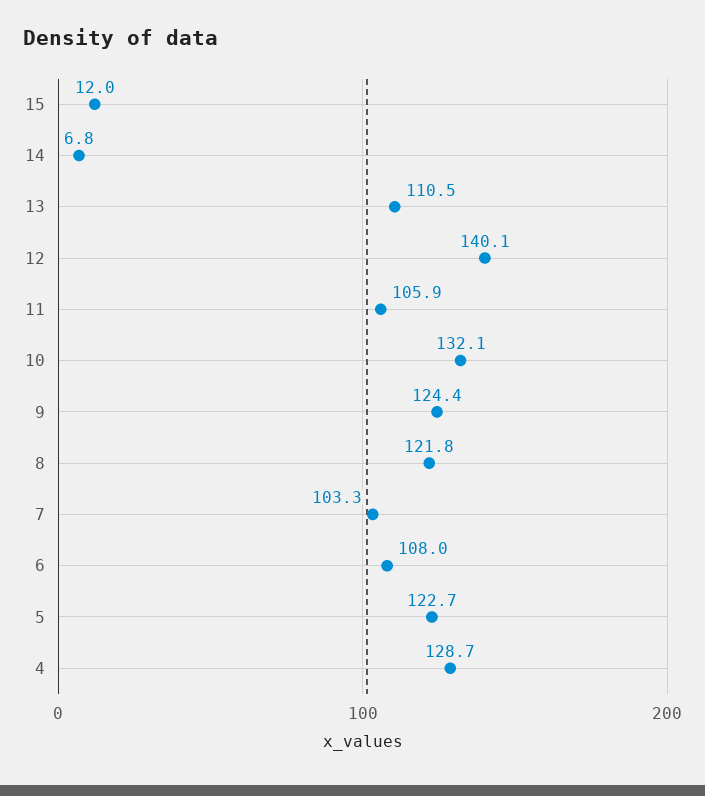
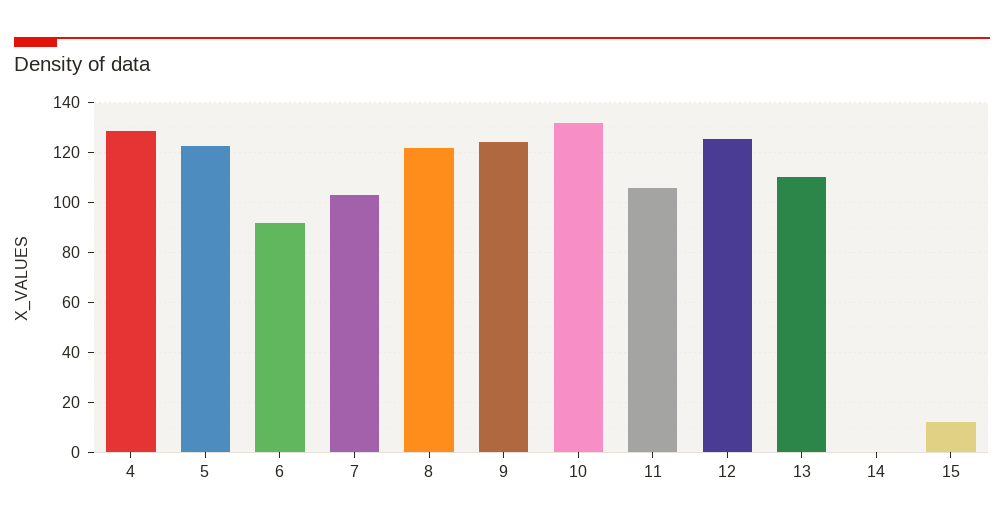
14: 6.8 -> 0
12: 140.1 -> 125
6: 108 -> 92.5

